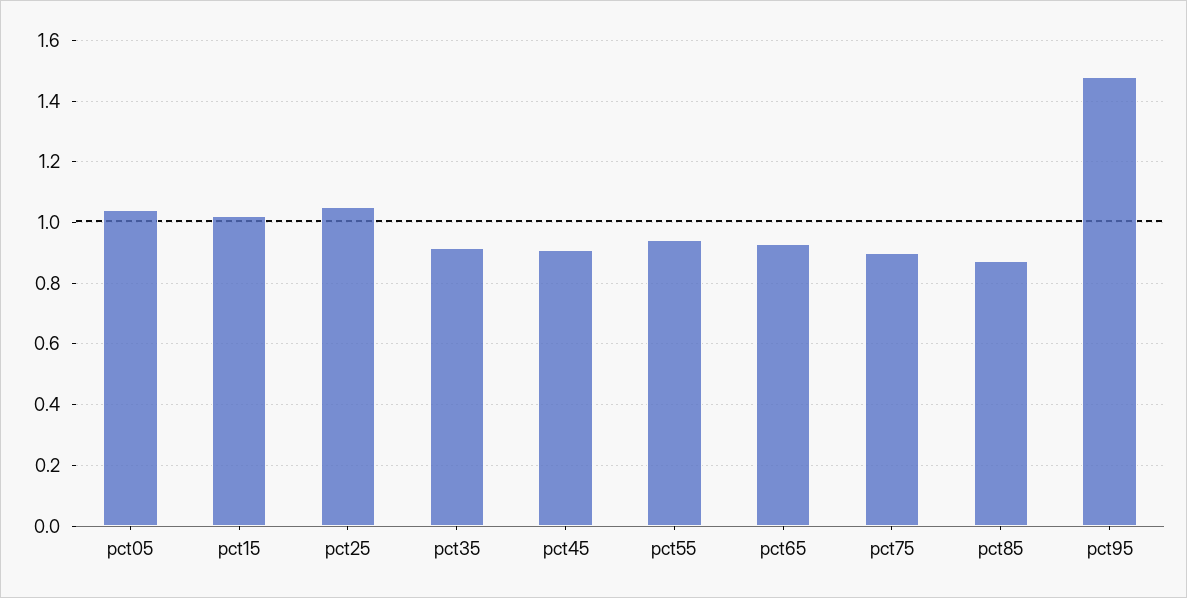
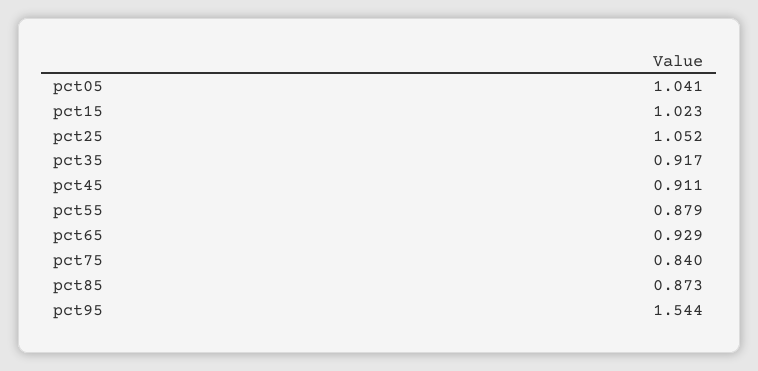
pct55: 0.94 -> 0.879
pct75: 0.9 -> 0.84
pct95: 1.48 -> 1.544

